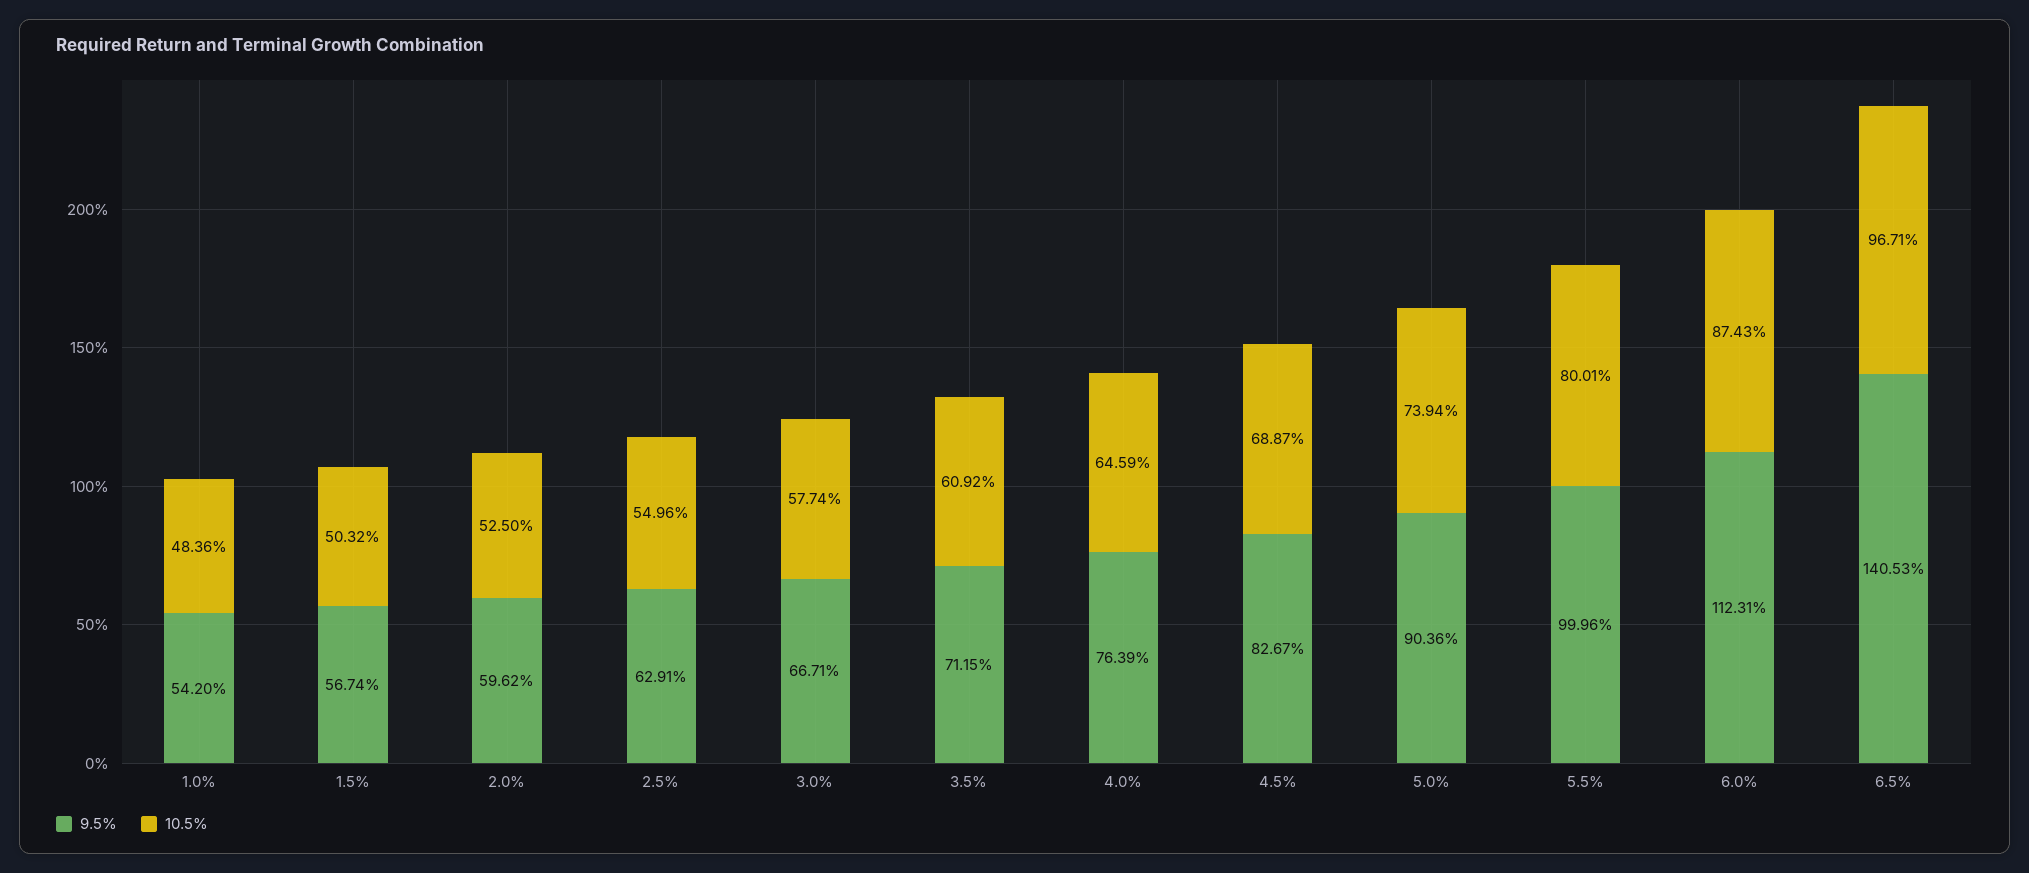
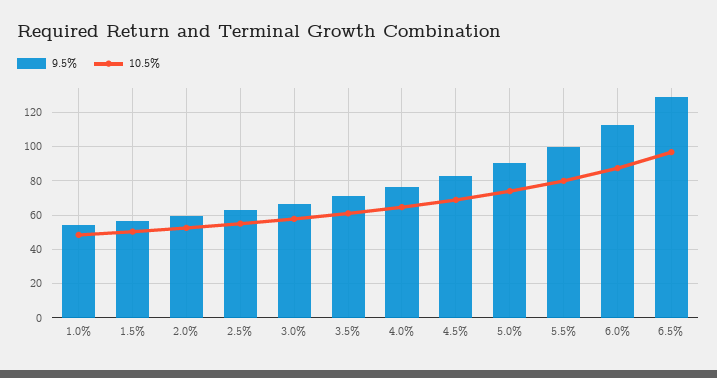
9.5%, 6.5%: 140.53 -> 130

